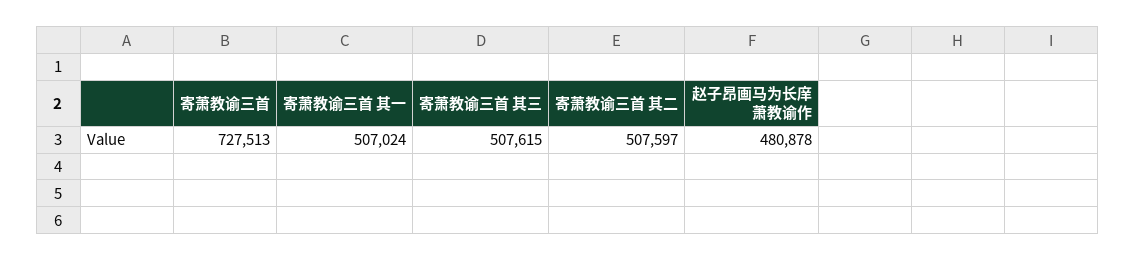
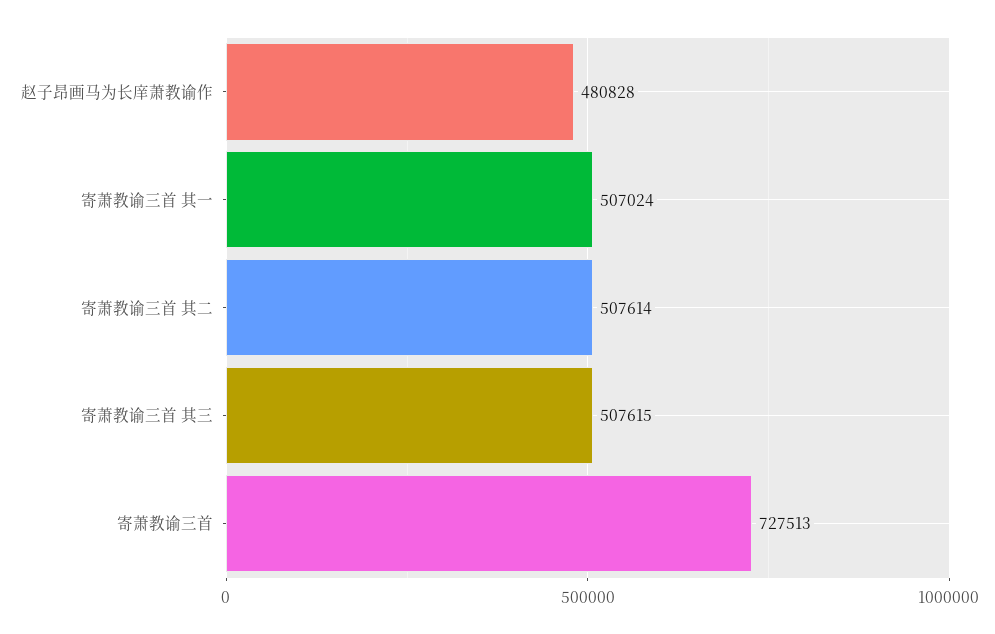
寄萧教谕三首 其二: 507597 -> 507614
赵子昂画马为长庠萧教谕作: 480878 -> 480828

